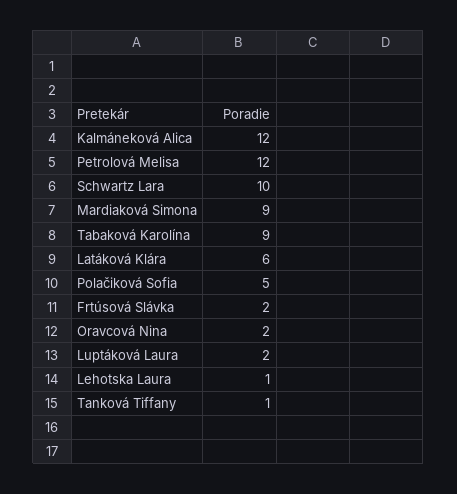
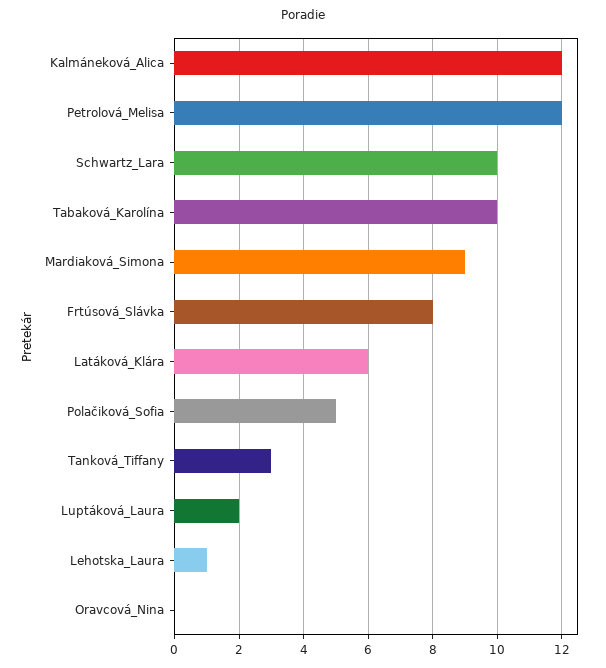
Tabaková Karolína: 9 -> 10
Frtúsová Slávka: 2 -> 8
Oravcová Nina: 2 -> 0
Tanková Tiffany: 1 -> 3

